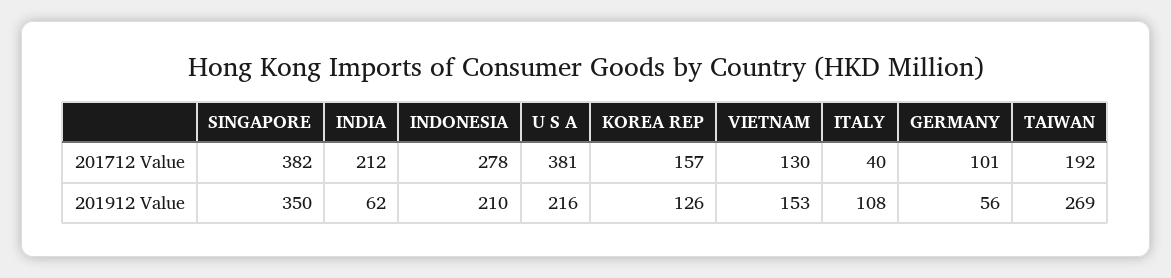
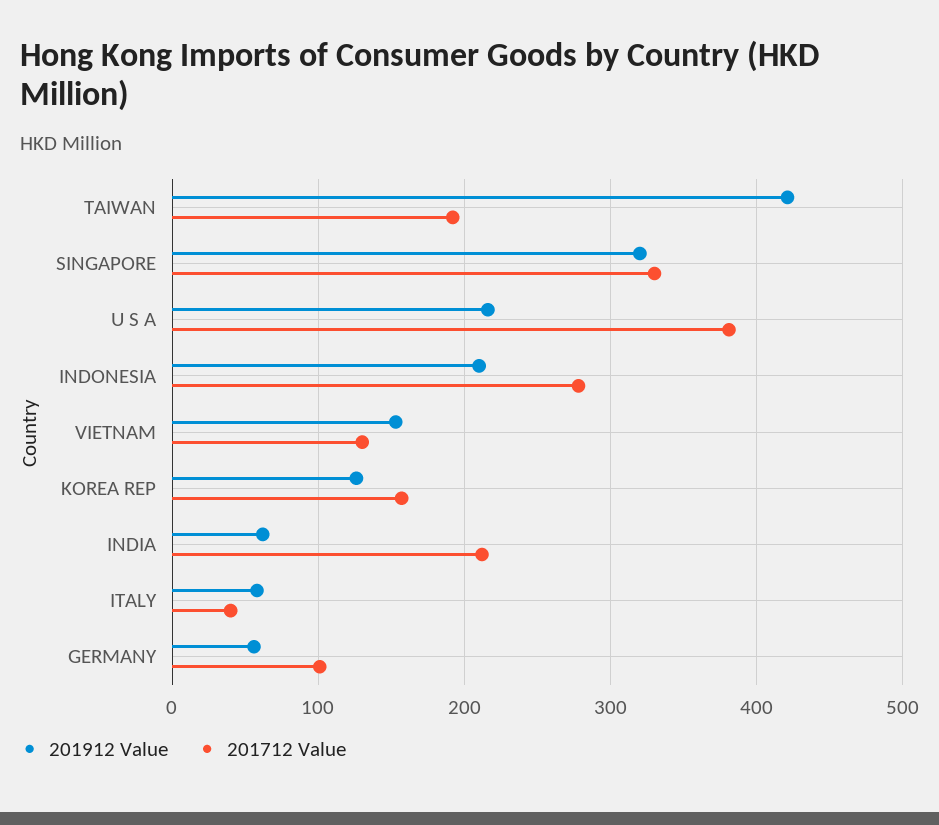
201712 Value, SINGAPORE: 382 -> 330
201912 Value, SINGAPORE: 350 -> 320
201912 Value, ITALY: 108 -> 60
201912 Value, TAIWAN: 269 -> 420

